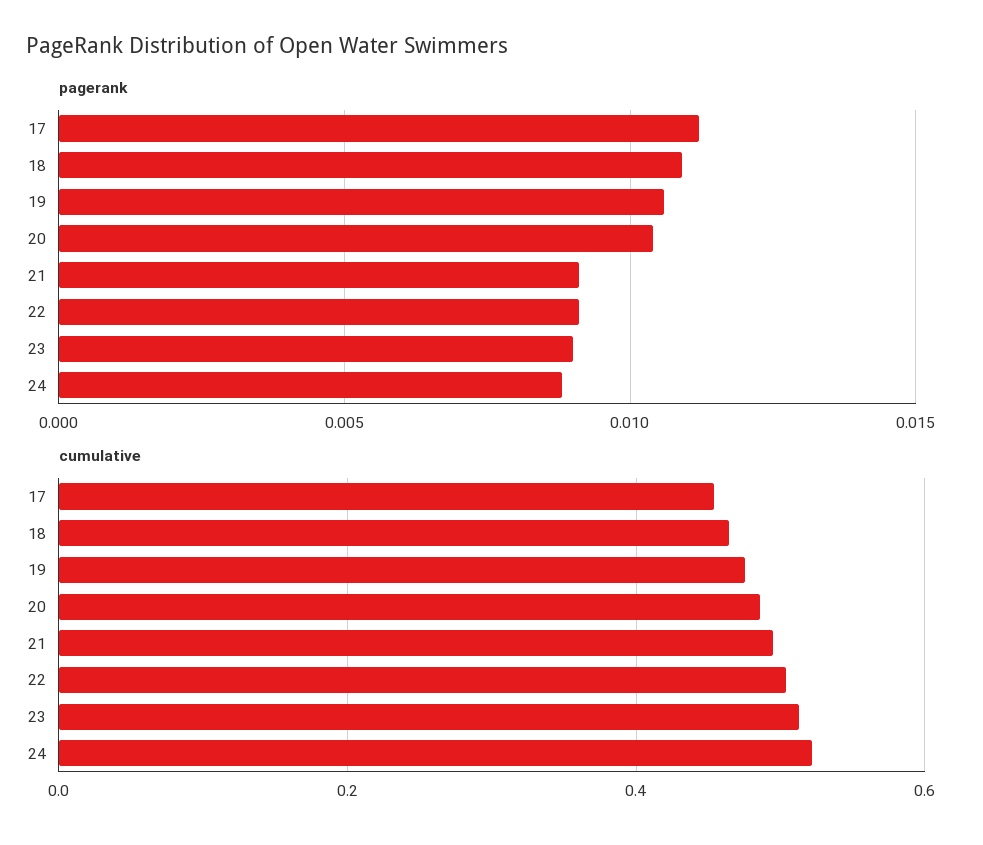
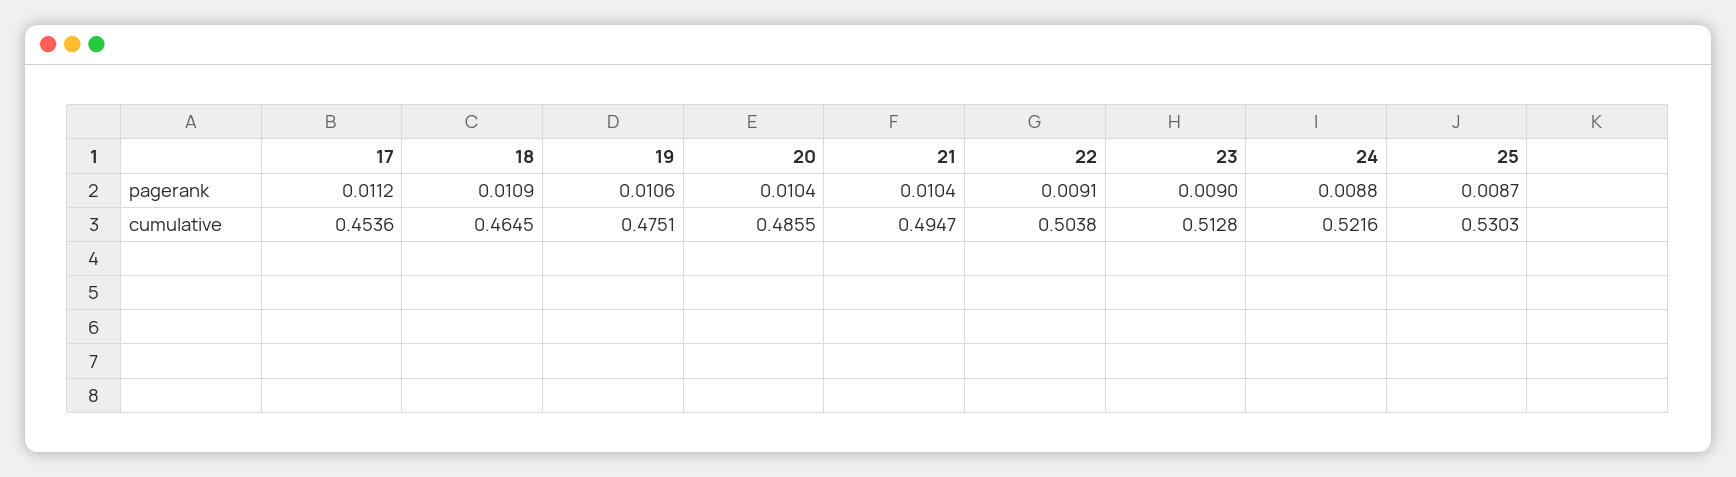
pagerank, 21: 0.009 -> 0.0104
pagerank, 25: none -> 0.0087
cumulative, 25: none -> 0.5303

